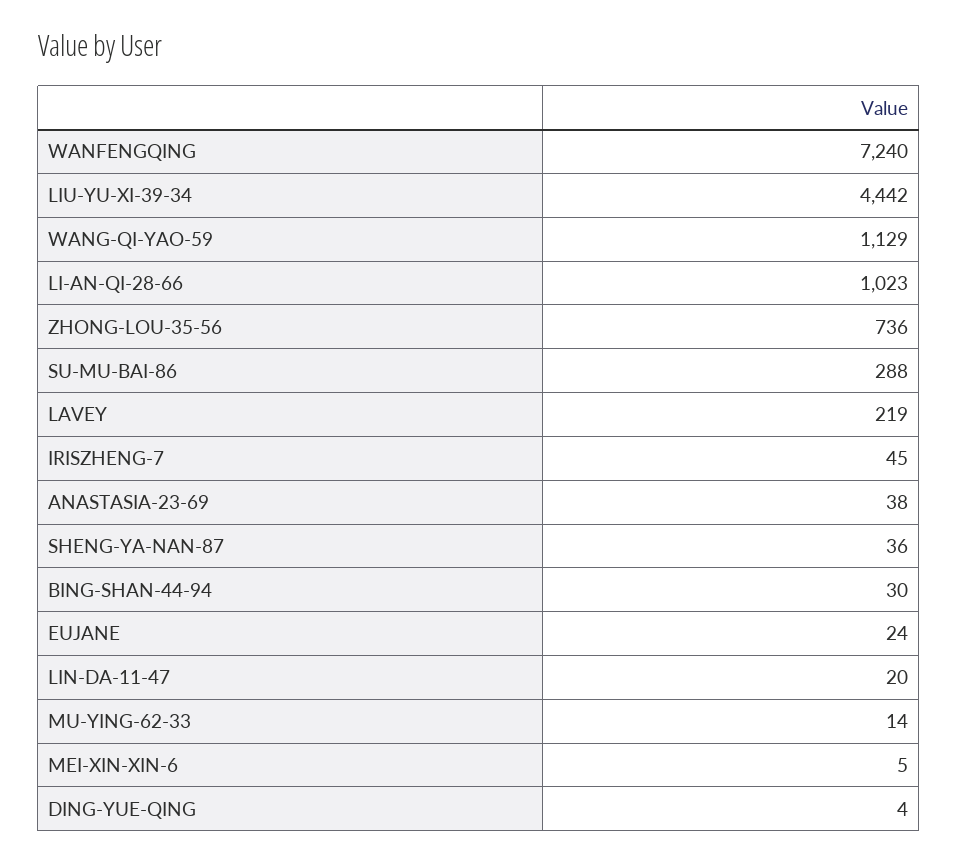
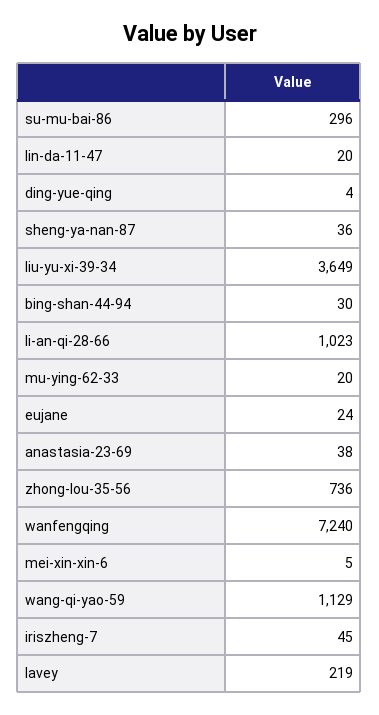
LIU-YU-XI-39-34: 4442 -> 3649
SU-MU-BAI-86: 288 -> 296
MU-YING-62-33: 14 -> 20

